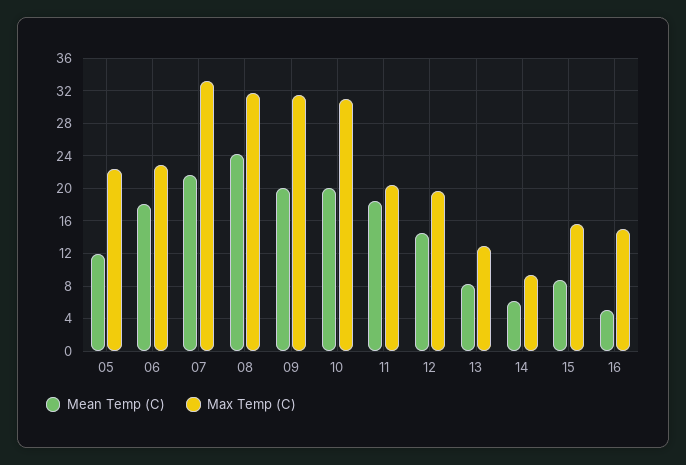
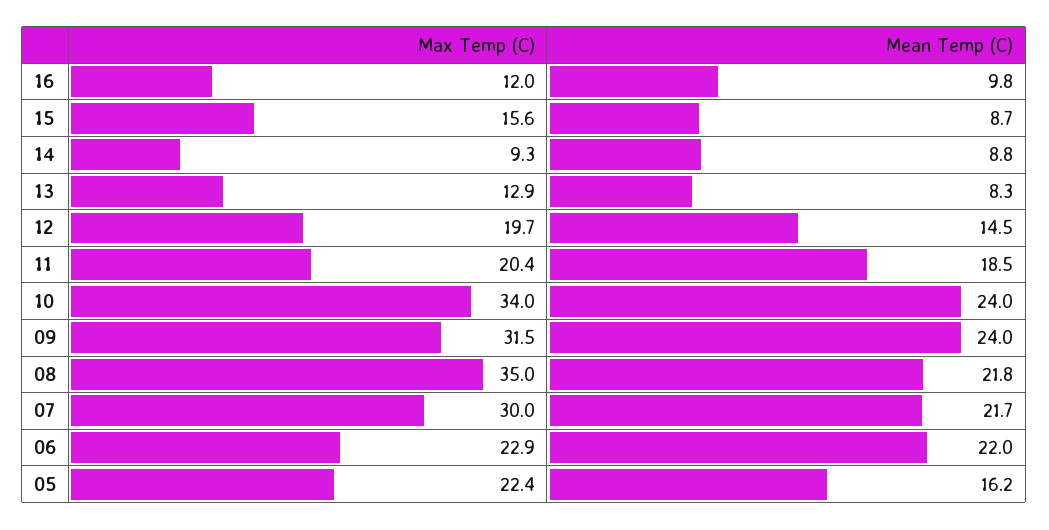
Mean Temp (C), 05: 12 -> 16.2
Mean Temp (C), 06: 18 -> 22
Max Temp (C), 07: 33 -> 30
Mean Temp (C), 08: 24 -> 21.8
Max Temp (C), 08: 32 -> 35
Mean Temp (C), 09: 20 -> 24
Mean Temp (C), 10: 20 -> 24
Max Temp (C), 10: 31 -> 34
Mean Temp (C), 14: 6 -> 8.8
Mean Temp (C), 16: 5 -> 9.8
Max Temp (C), 16: 15 -> 12

